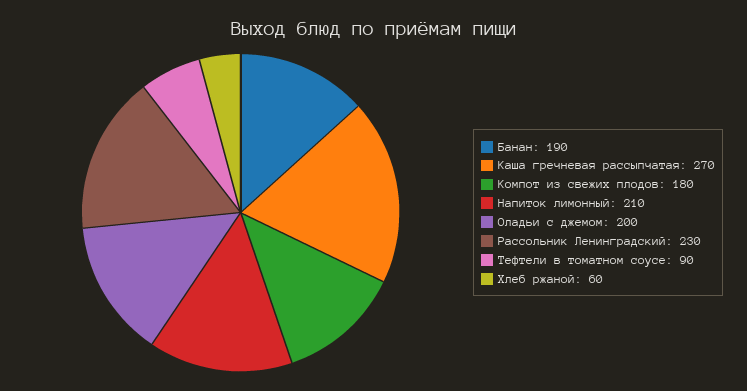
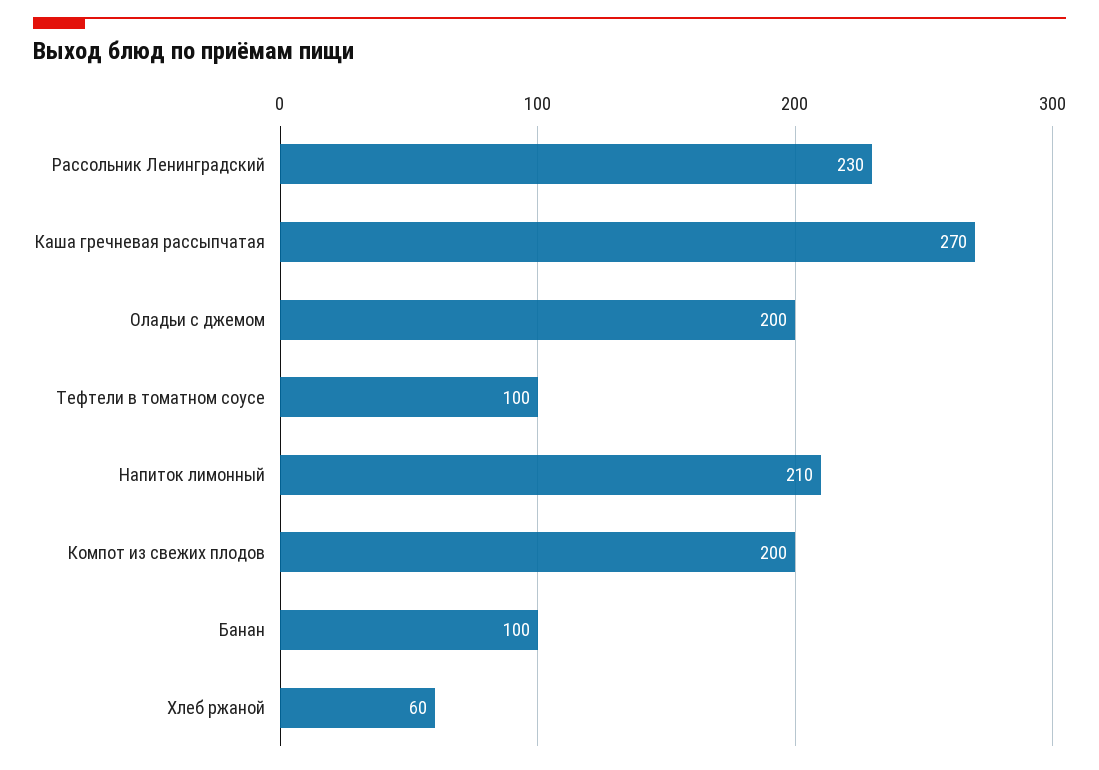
Банан: 190 -> 100
Компот из свежих плодов: 180 -> 200
Тефтели в томатном соусе: 90 -> 100

